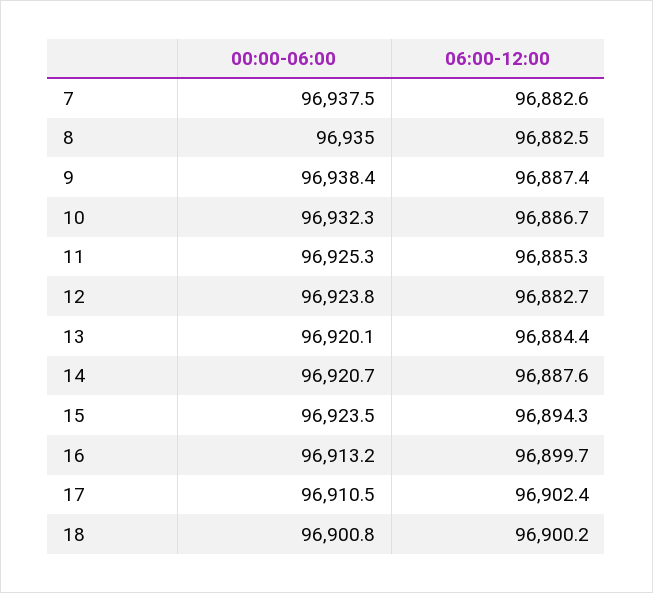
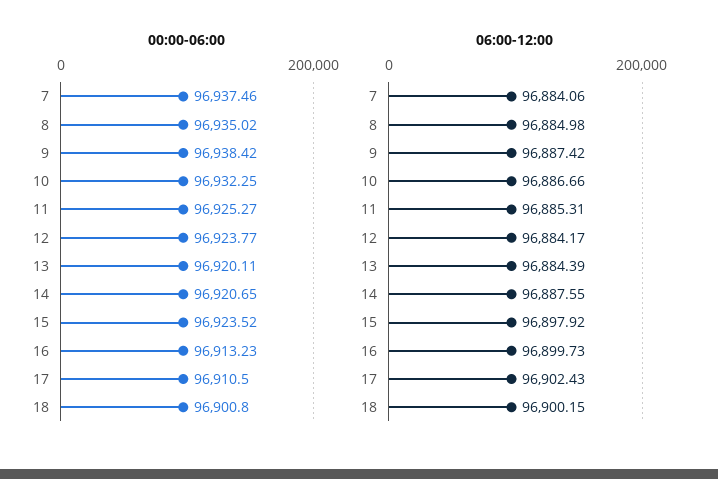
06:00-12:00, 7: 96882.6 -> 96884.06
06:00-12:00, 8: 96882.5 -> 96884.98
06:00-12:00, 12: 96882.7 -> 96884.17
06:00-12:00, 15: 96894.3 -> 96897.92

